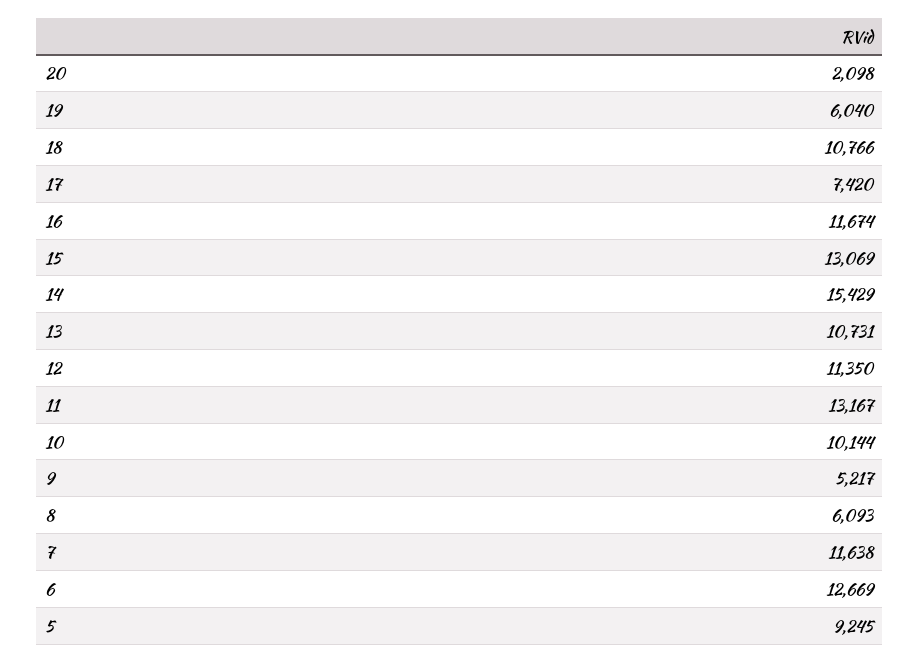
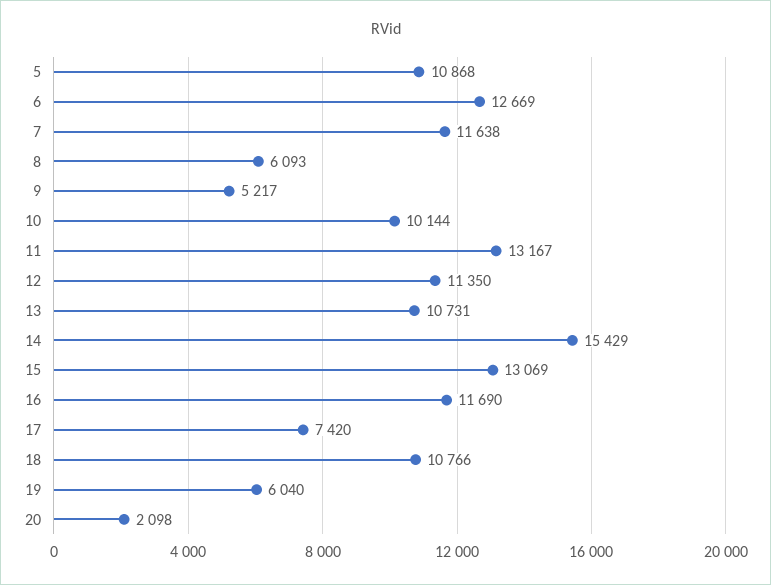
16: 11674 -> 11690
5: 9245 -> 10868

